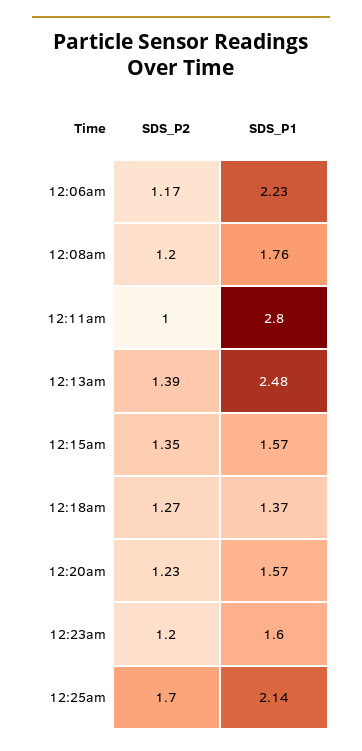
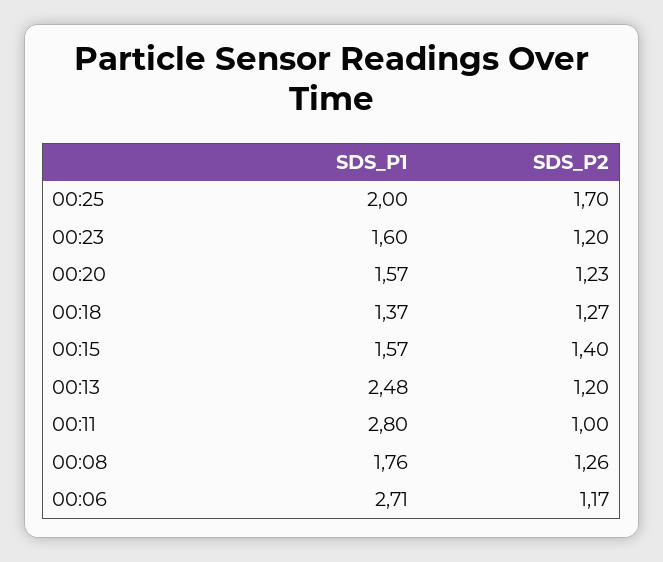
SDS_P1, 12:06am: 2.23 -> 2.71
SDS_P2, 12:08am: 1.2 -> 1.26
SDS_P2, 12:13am: 1.39 -> 1.2
SDS_P2, 12:15am: 1.35 -> 1.4
SDS_P1, 12:25am: 2.14 -> 2

